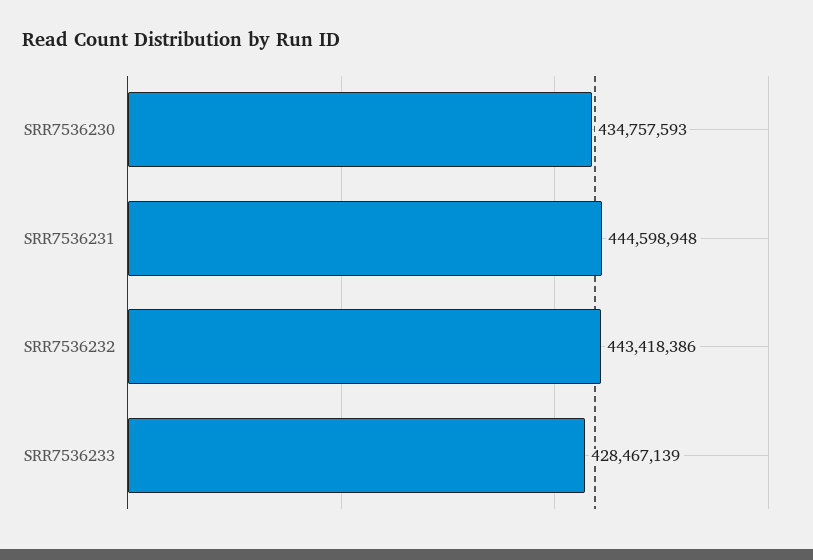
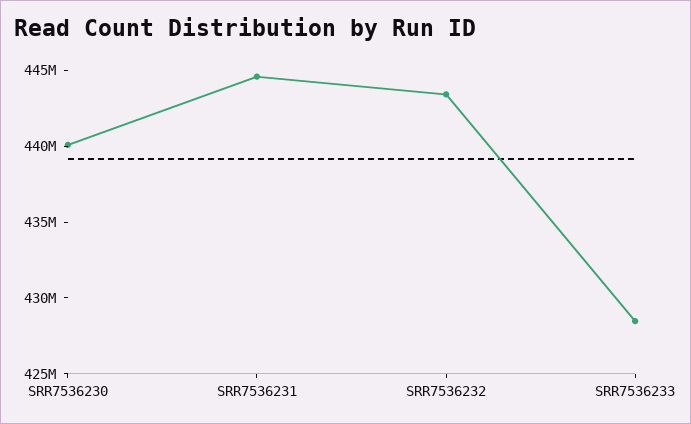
SRR7536230: 434757593 -> 440000000

